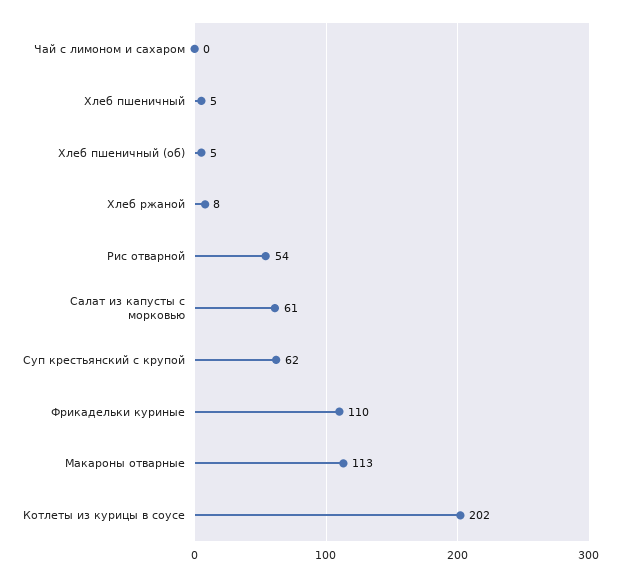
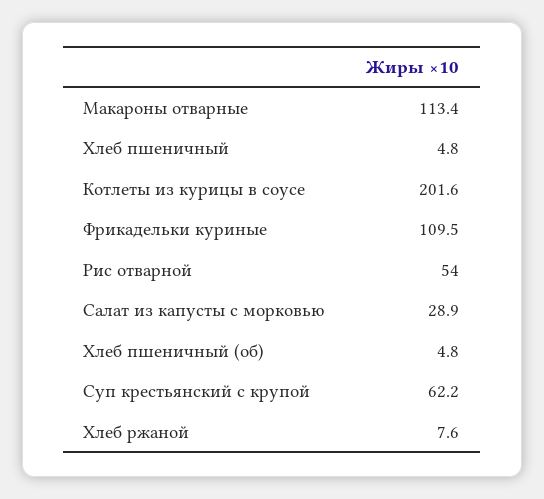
Чай с лимоном и сахаром: 0 -> none
Салат из капусты с морковью: 61 -> 28.9

